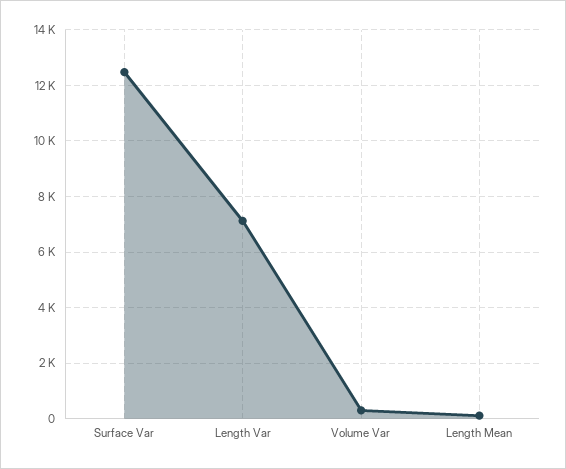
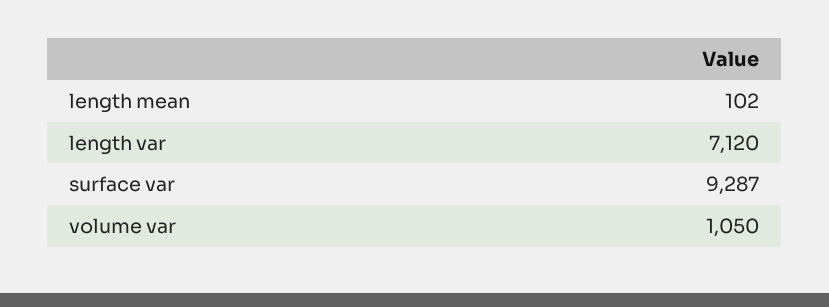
Surface Var: 12500 -> 9287
Volume Var: 250 -> 1050

